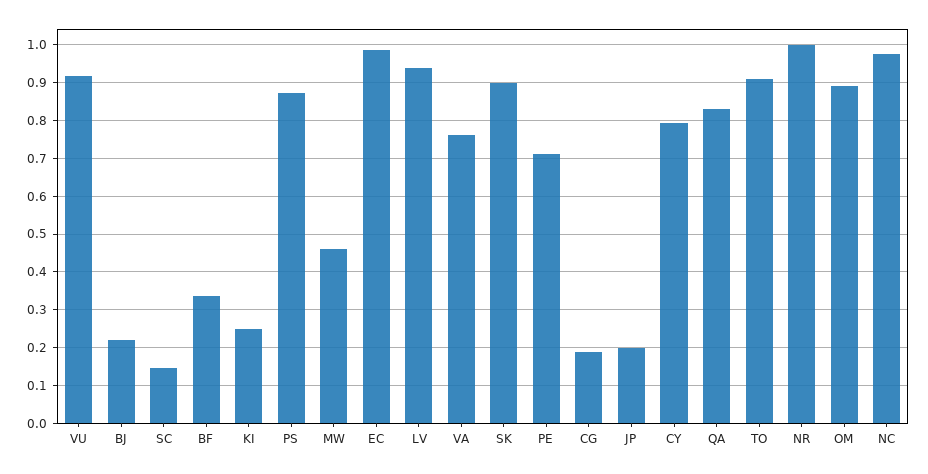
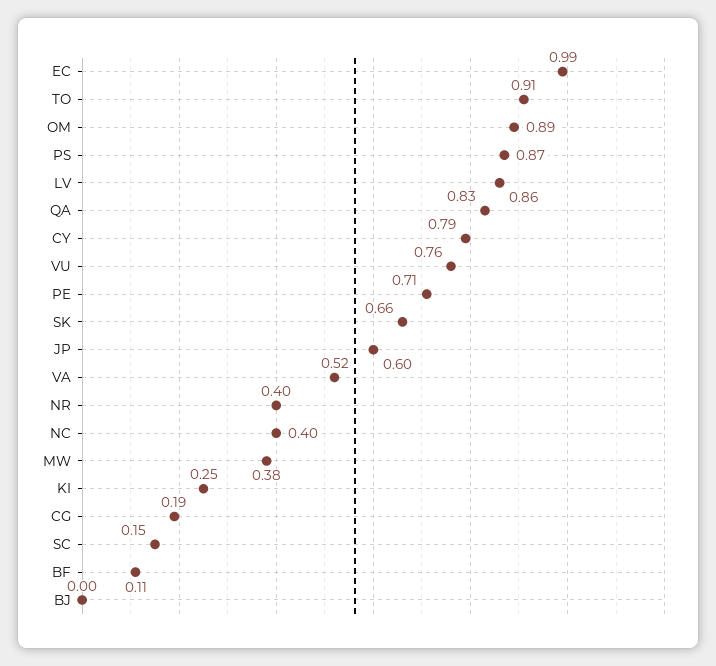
VU: 0.92 -> 0.76
BJ: 0.22 -> 0
BF: 0.34 -> 0.11
MW: 0.46 -> 0.38
LV: 0.94 -> 0.86
VA: 0.76 -> 0.52
SK: 0.9 -> 0.66
JP: 0.2 -> 0.6
NR: 1 -> 0.4
NC: 0.98 -> 0.4

